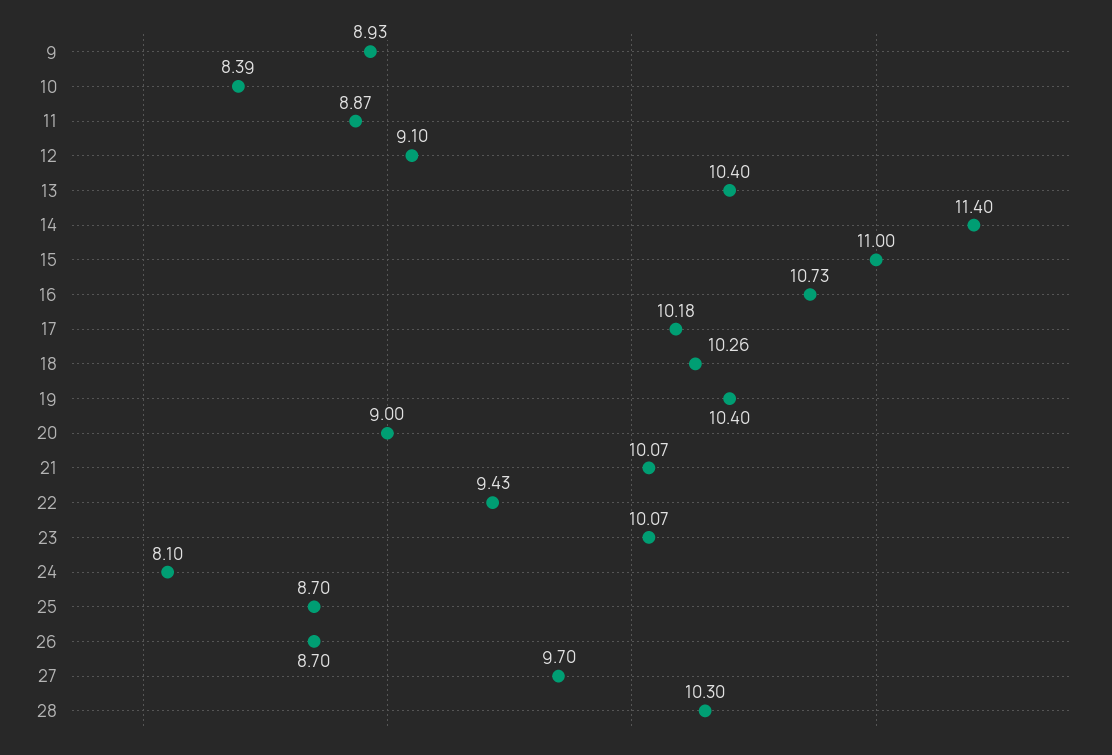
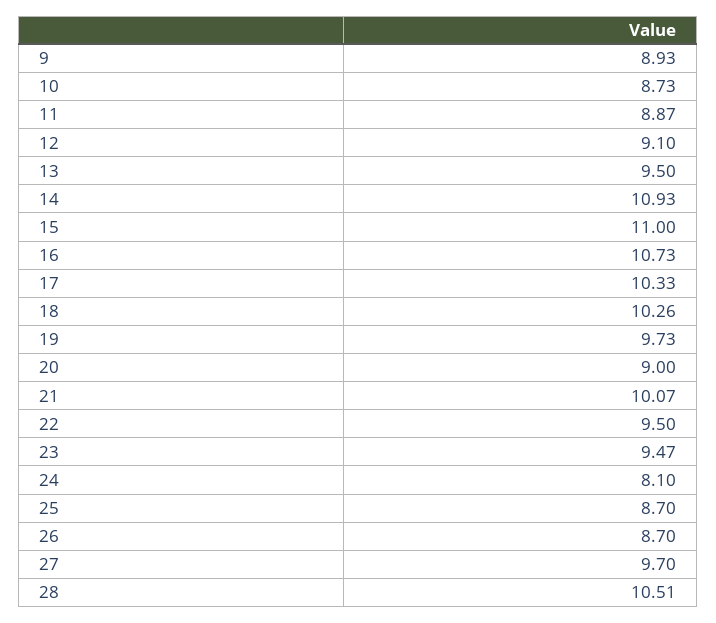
10: 8.39 -> 8.73
13: 10.4 -> 9.5
14: 11.4 -> 10.93
17: 10.18 -> 10.33
19: 10.4 -> 9.73
22: 9.43 -> 9.5
23: 10.07 -> 9.47
28: 10.3 -> 10.51

